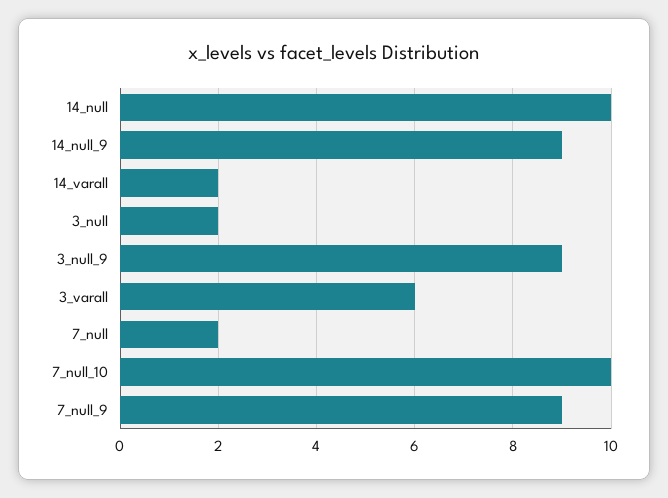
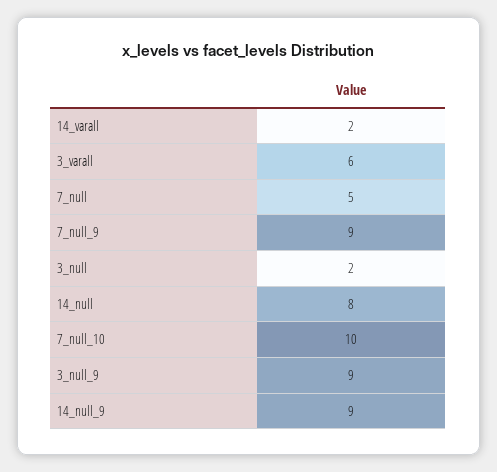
14_null: 10 -> 8
7_null: 2 -> 5

